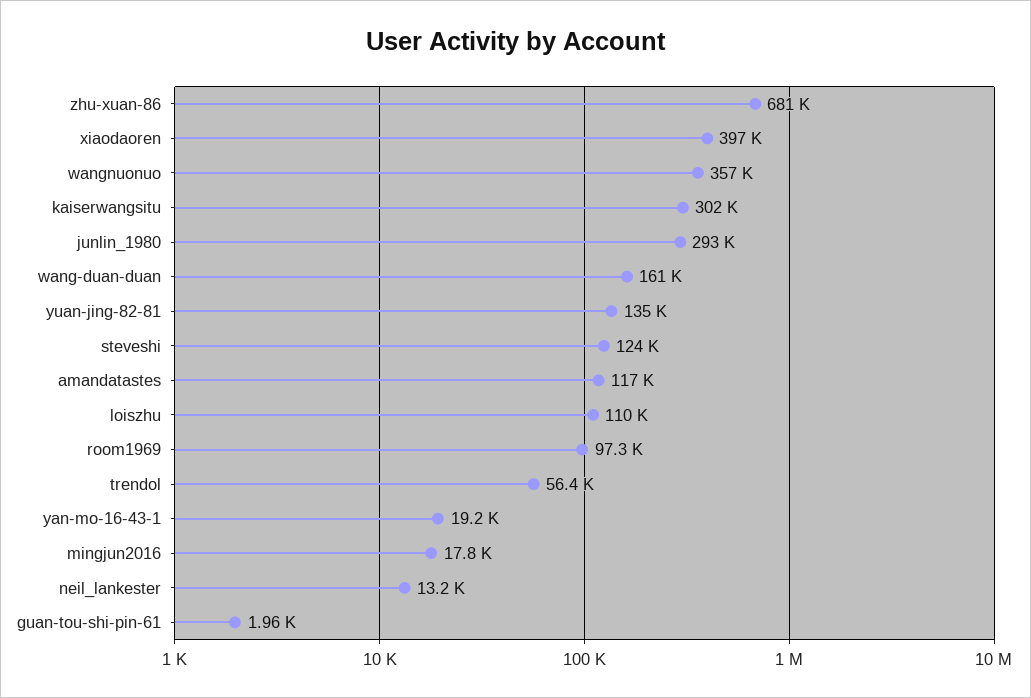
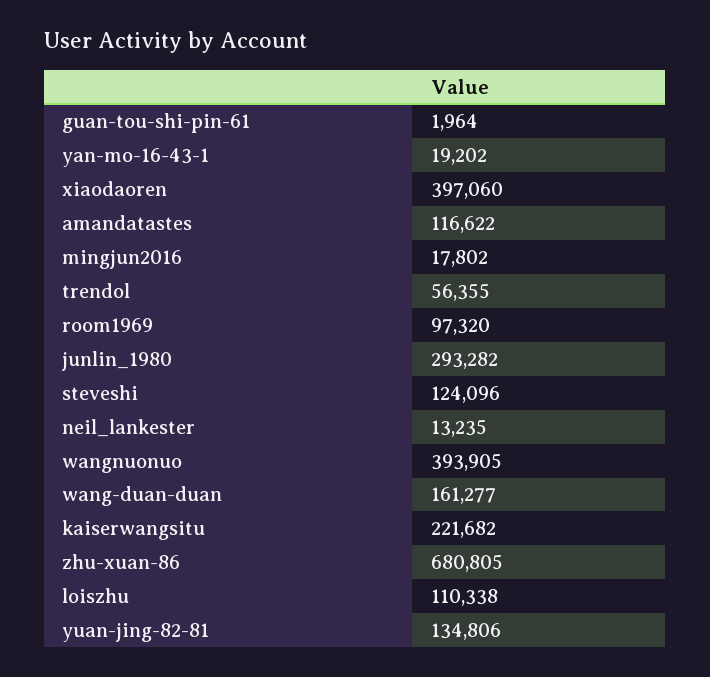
wangnuonuo: 357000 -> 393905
kaiserwangsitu: 302000 -> 221682

